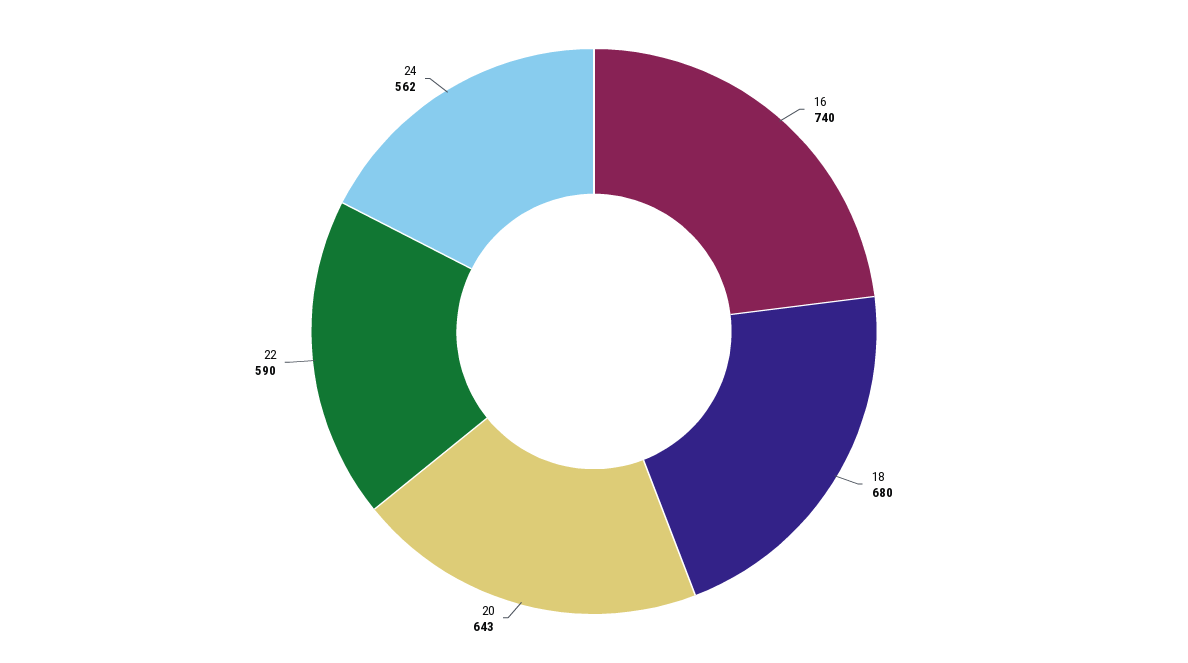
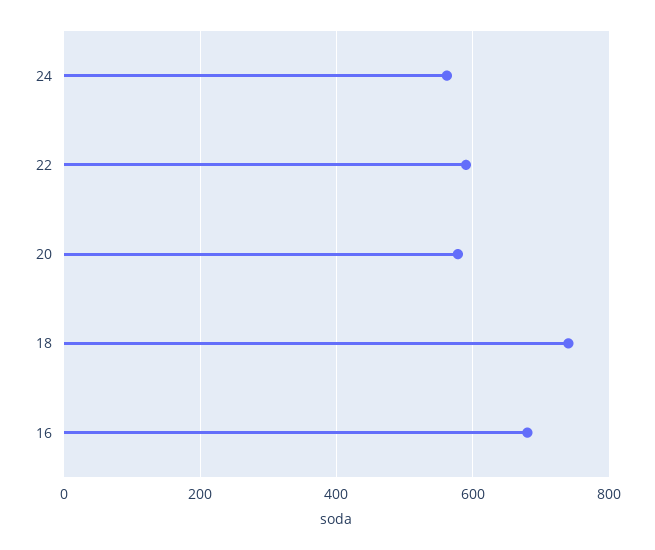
16: 740 -> 680
18: 680 -> 740
20: 643 -> 580

